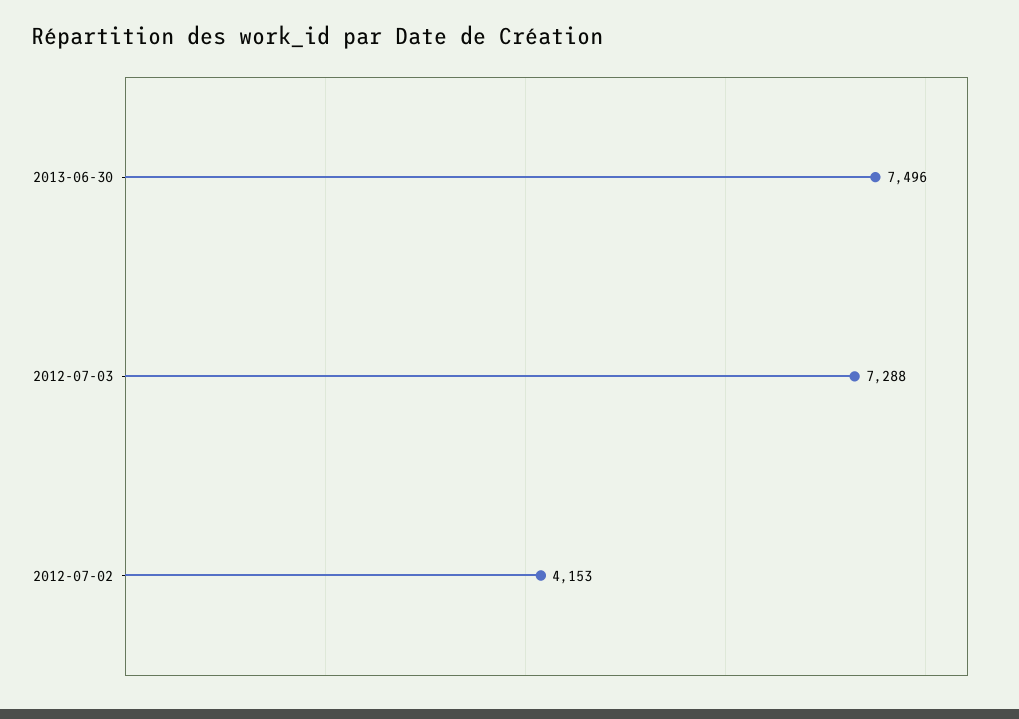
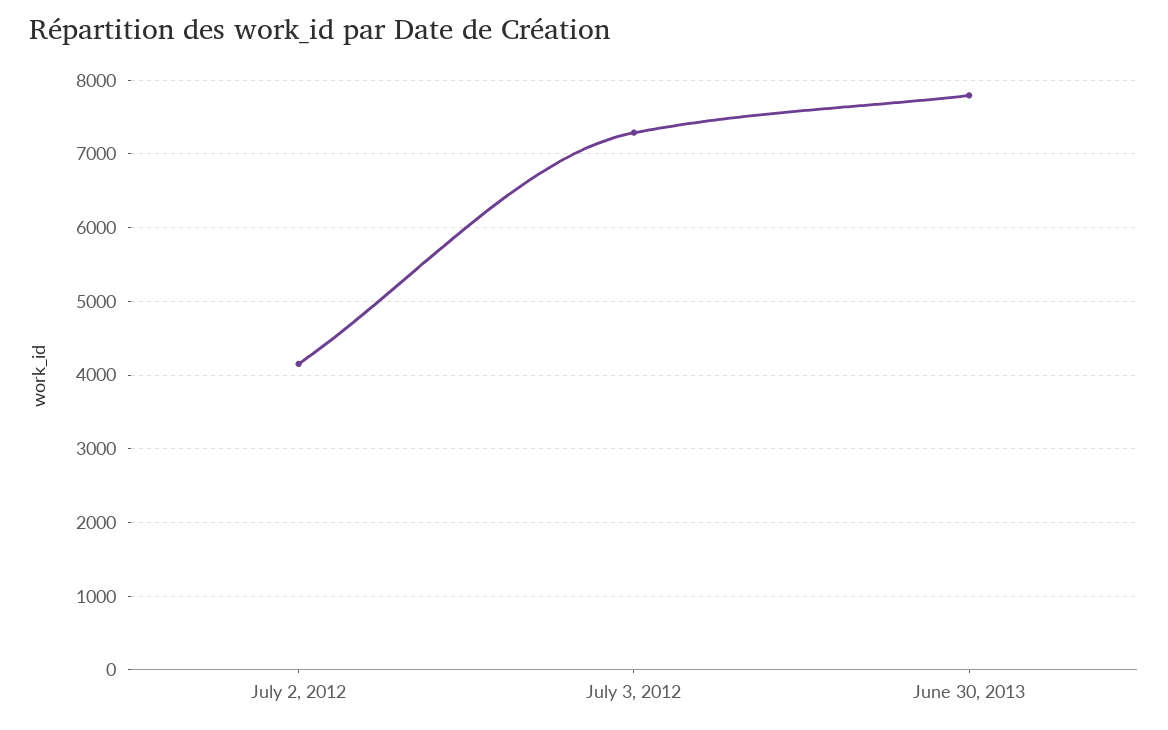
2013-06-30: 7496 -> 7800

